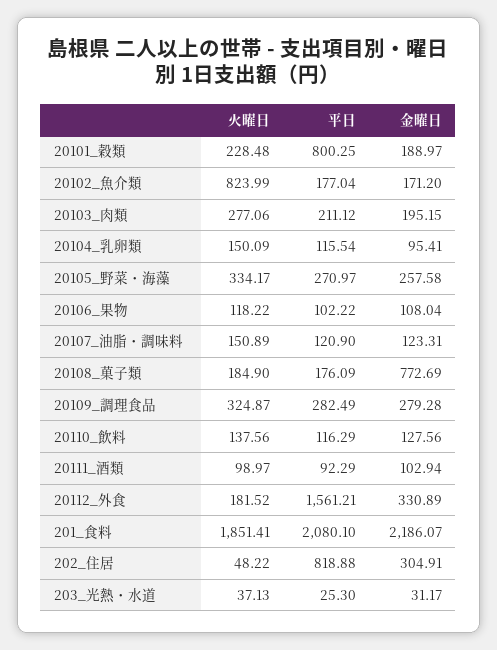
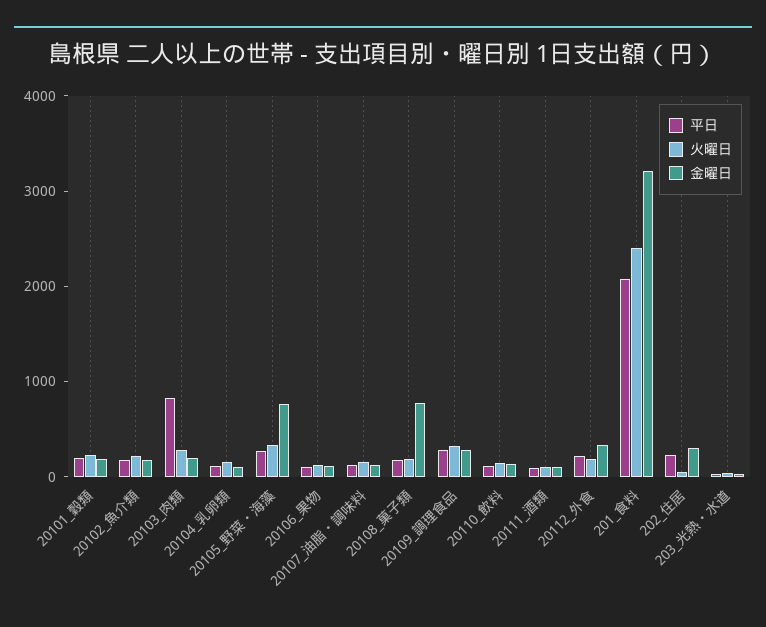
平日, 20101_穀類: 800.25 -> 200
火曜日, 20102_魚介類: 823.99 -> 200
平日, 20103_肉類: 211.12 -> 800
金曜日, 20105_野菜・海藻: 257.58 -> 800
平日, 20112_外食: 1561.21 -> 200
火曜日, 201_食料: 1851.41 -> 2400
金曜日, 201_食料: 2186.07 -> 3200
平日, 202_住居: 818.88 -> 200

